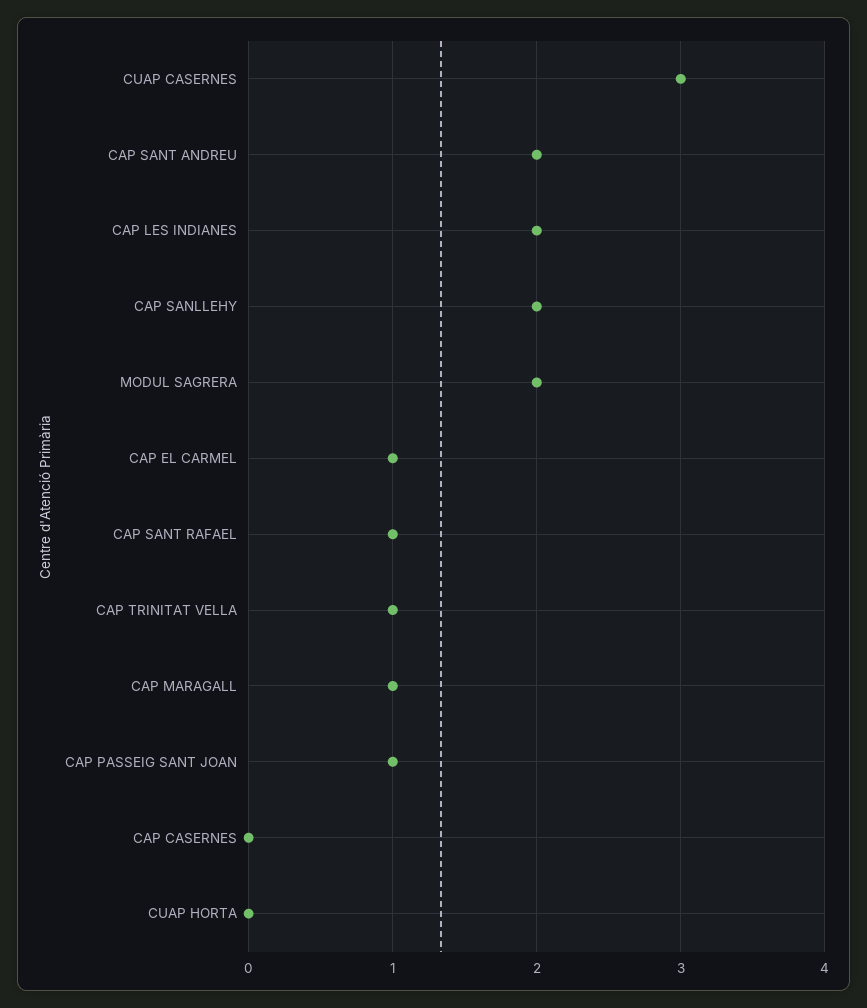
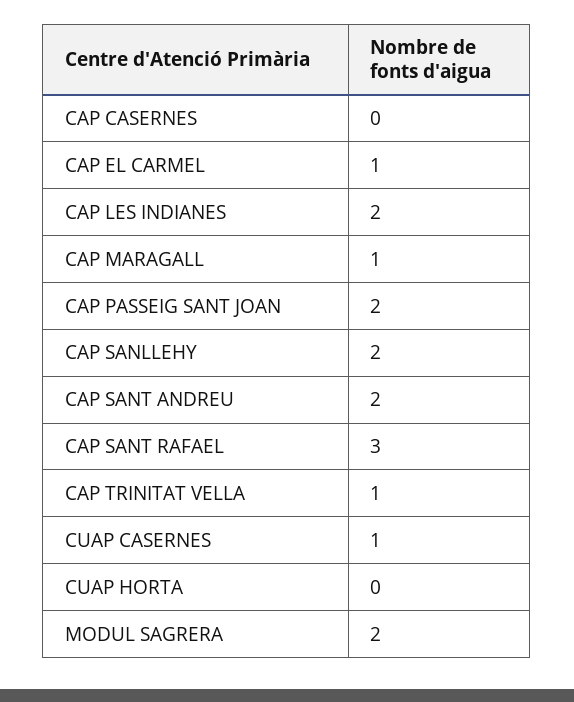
CUAP CASERNES: 3 -> 1
CAP SANT RAFAEL: 1 -> 3
CAP PASSEIG SANT JOAN: 1 -> 2

